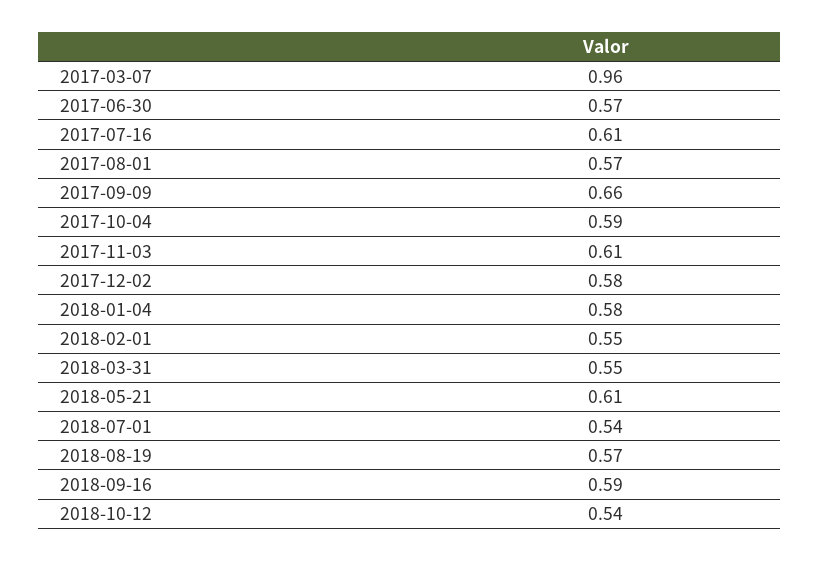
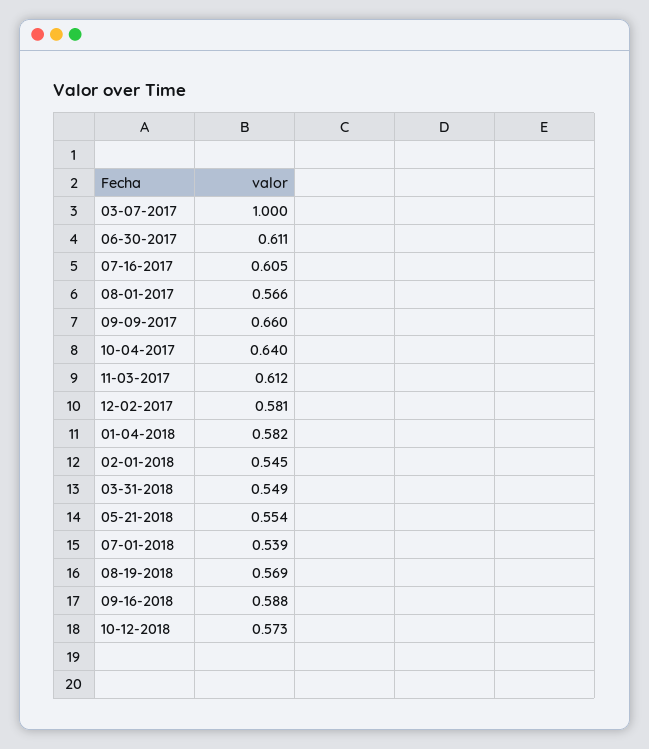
2017-03-07: 0.96 -> 1
2017-06-30: 0.57 -> 0.611
2017-10-04: 0.59 -> 0.64
2018-05-21: 0.61 -> 0.554
2018-10-12: 0.54 -> 0.573

